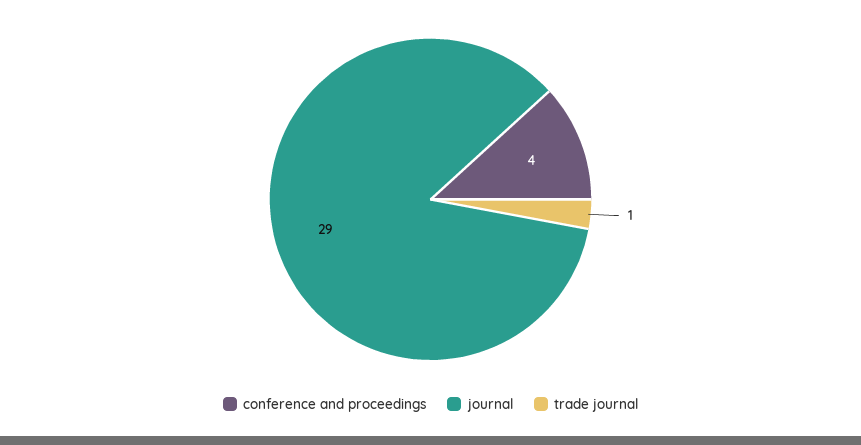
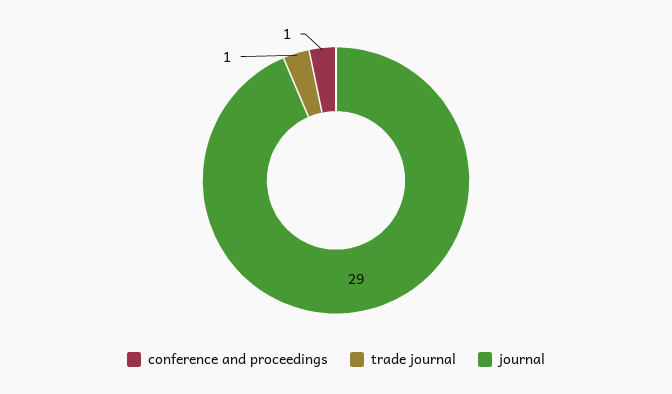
conference and proceedings: 4 -> 1

